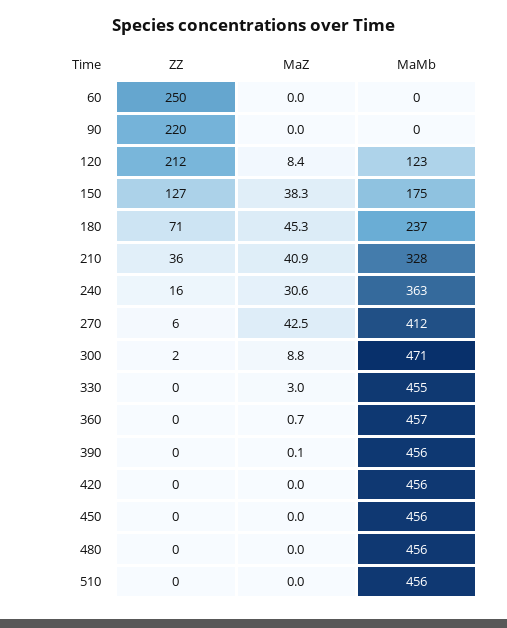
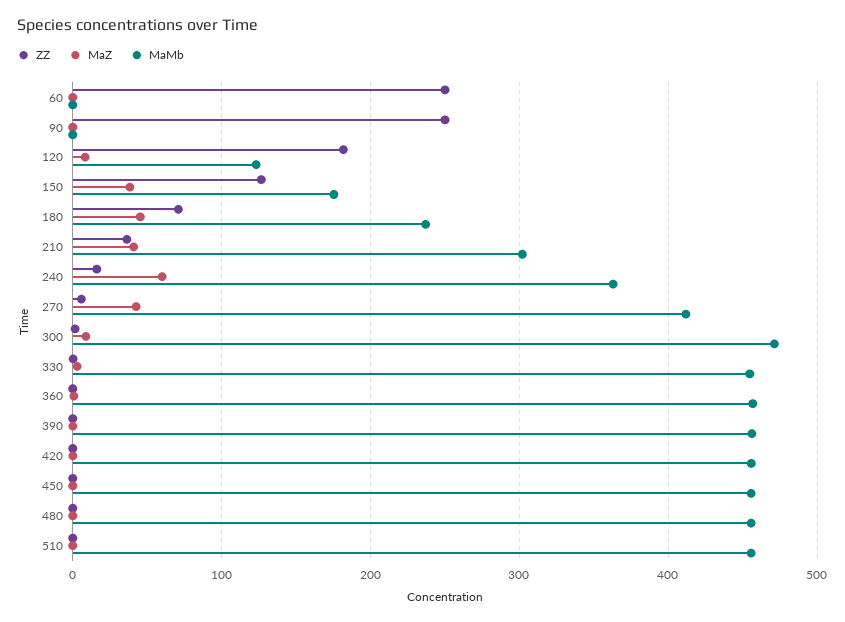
ZZ, 90: 220 -> 250
ZZ, 120: 212 -> 180
MaMb, 210: 328 -> 300
MaZ, 240: 30.6 -> 60

